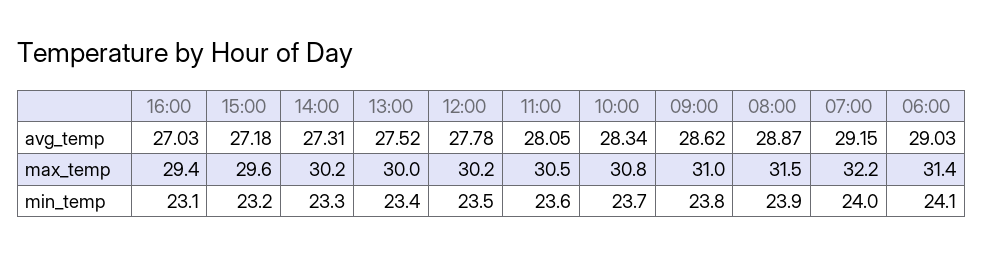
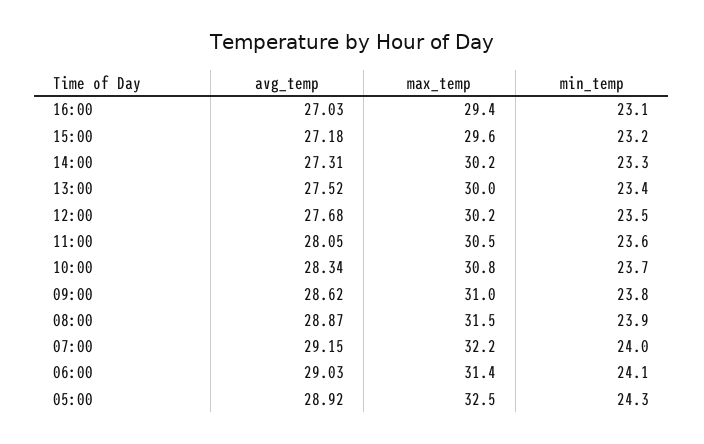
12:00, avg_temp: 27.78 -> 27.68
05:00, avg_temp: none -> 28.92
05:00, max_temp: none -> 32.5
05:00, min_temp: none -> 24.3

